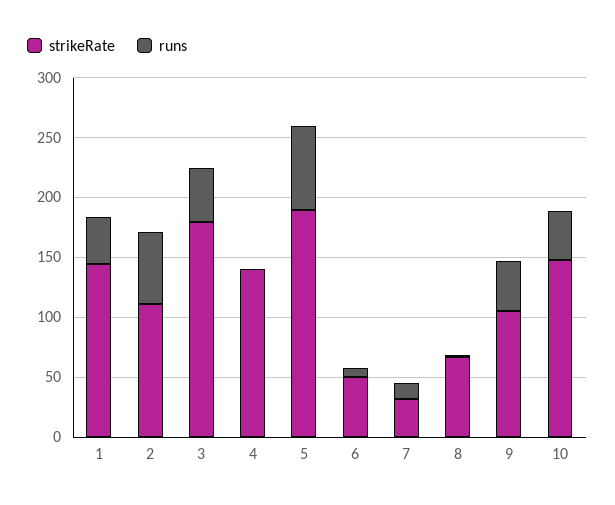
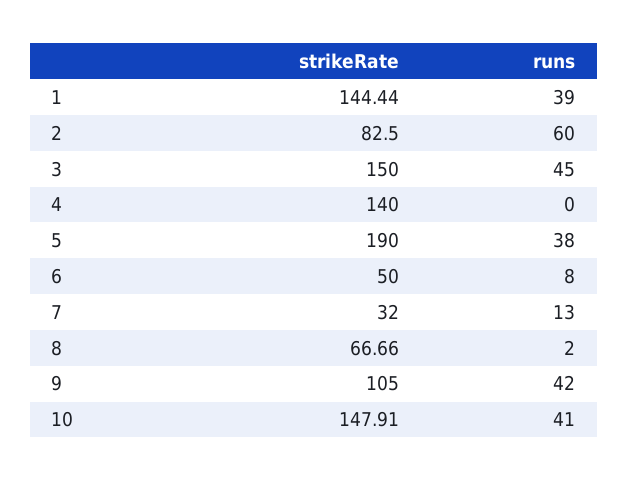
strikeRate, 2: 110 -> 82.5
strikeRate, 3: 180 -> 150
runs, 5: 70 -> 38

